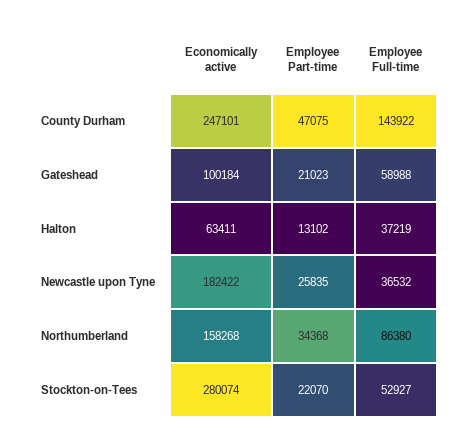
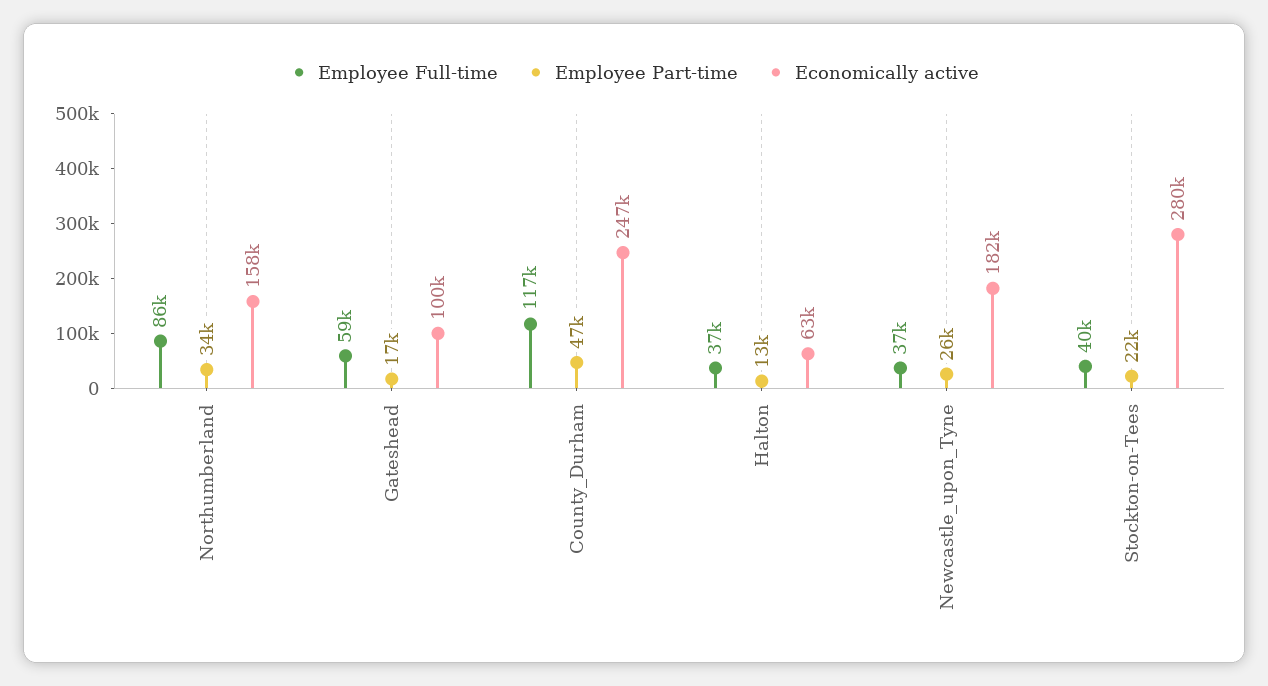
Employee Full-time, County Durham: 143922 -> 117000
Employee Part-time, Gateshead: 21023 -> 17000
Employee Full-time, Stockton-on-Tees: 52927 -> 40000

